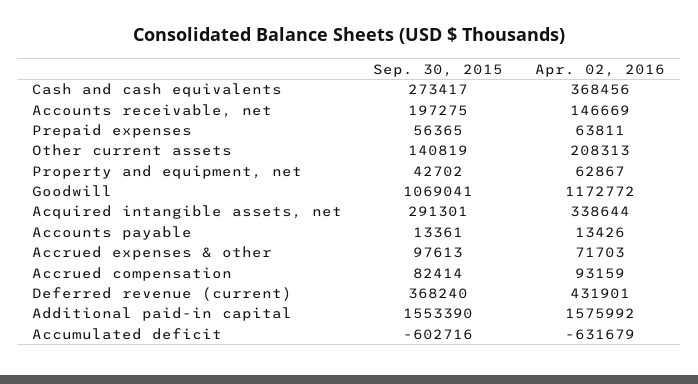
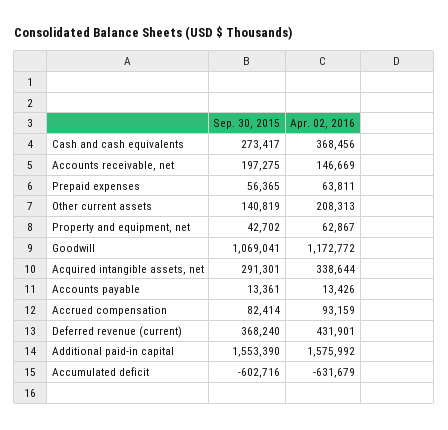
Sep. 30, 2015, Accrued expenses & other: 97613 -> none
Apr. 02, 2016, Accrued expenses & other: 71703 -> none

